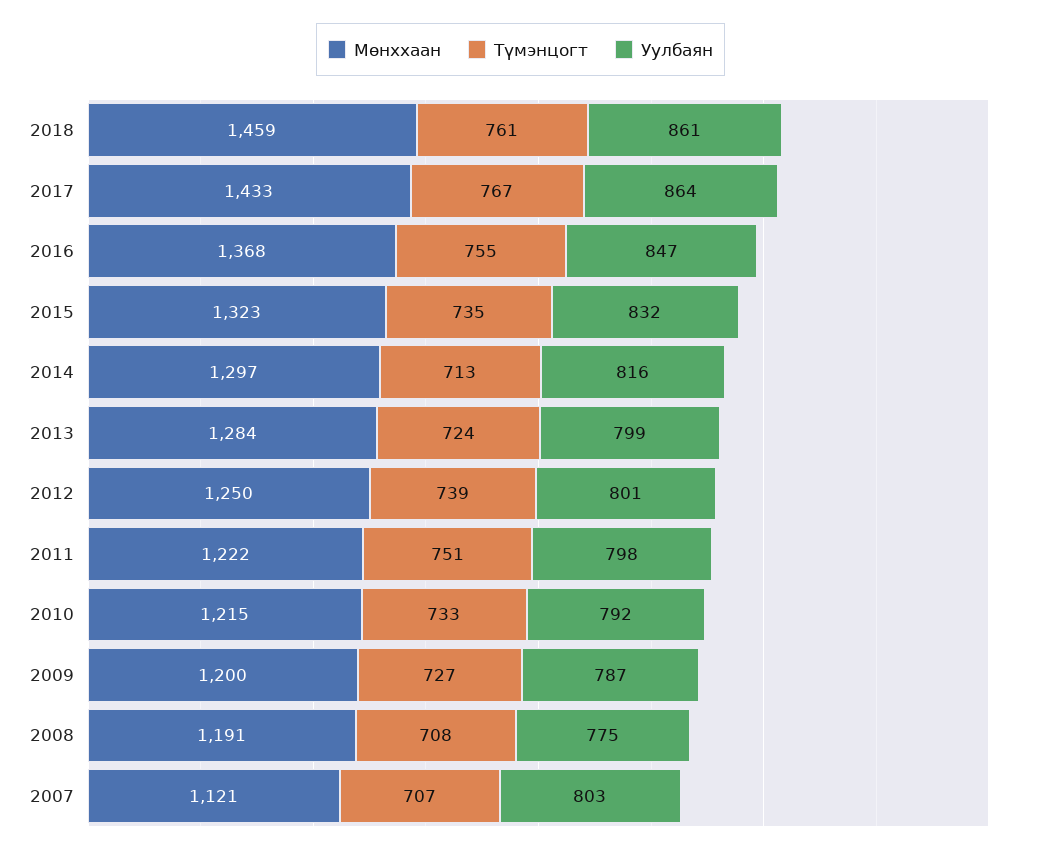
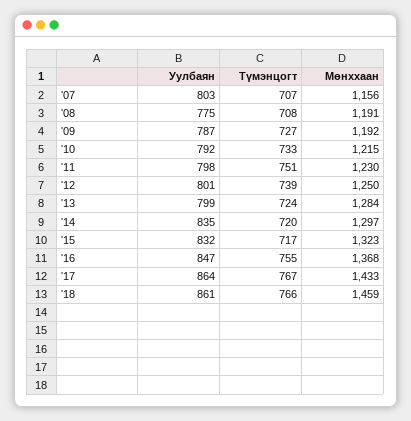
Түмэнцогт, 2018: 761 -> 766
Түмэнцогт, 2015: 735 -> 717
Түмэнцогт, 2014: 713 -> 720
Уулбаян, 2014: 816 -> 835
Мөнххаан, 2011: 1222 -> 1230
Мөнххаан, 2009: 1200 -> 1192
Мөнххаан, 2007: 1121 -> 1156

